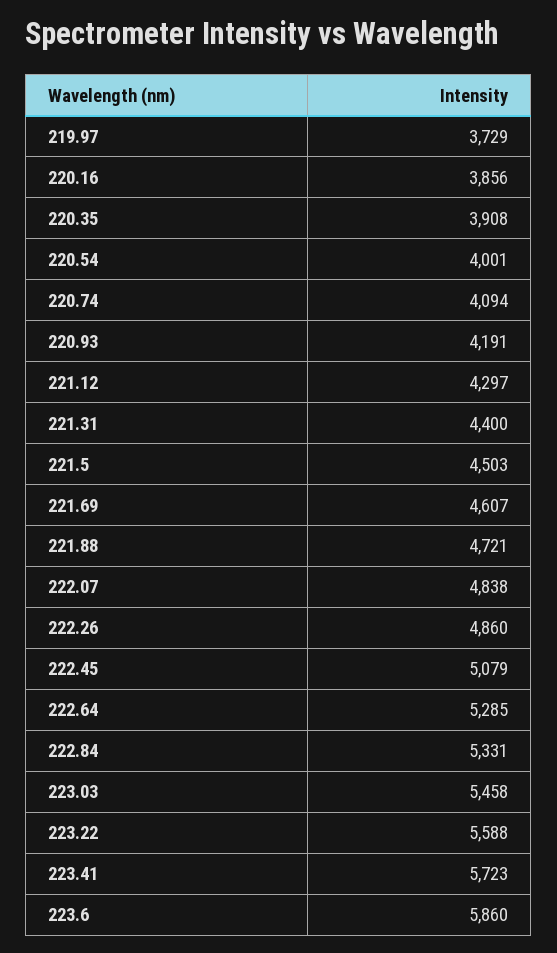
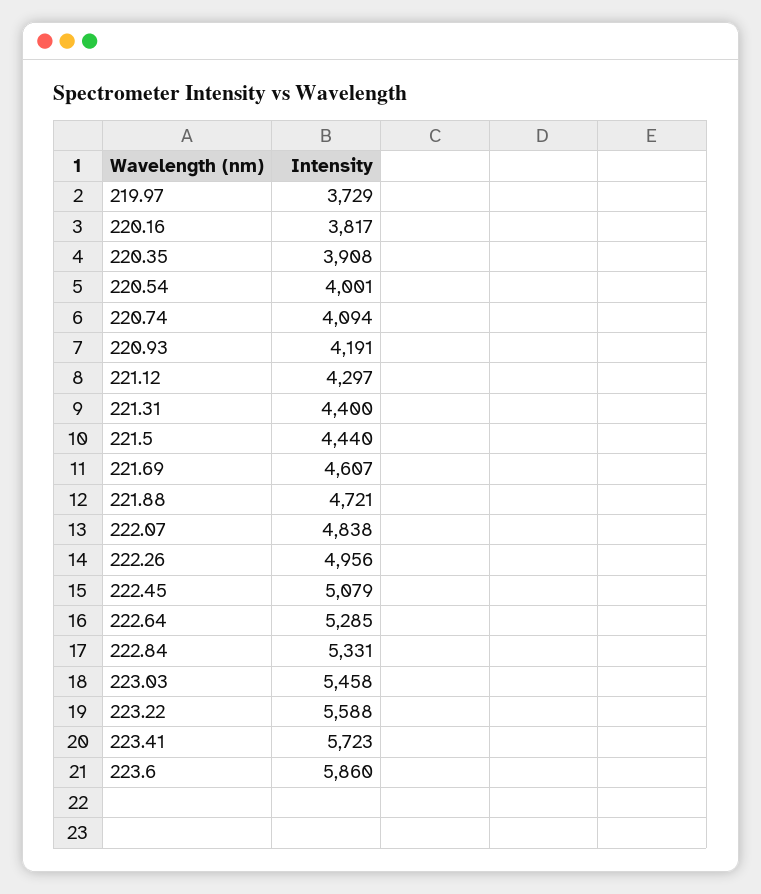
220.16: 3856 -> 3817
221.5: 4503 -> 4440
222.26: 4860 -> 4956

